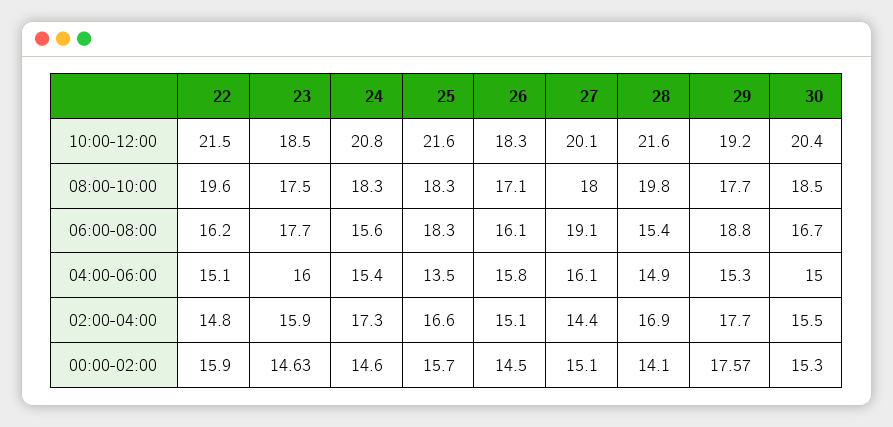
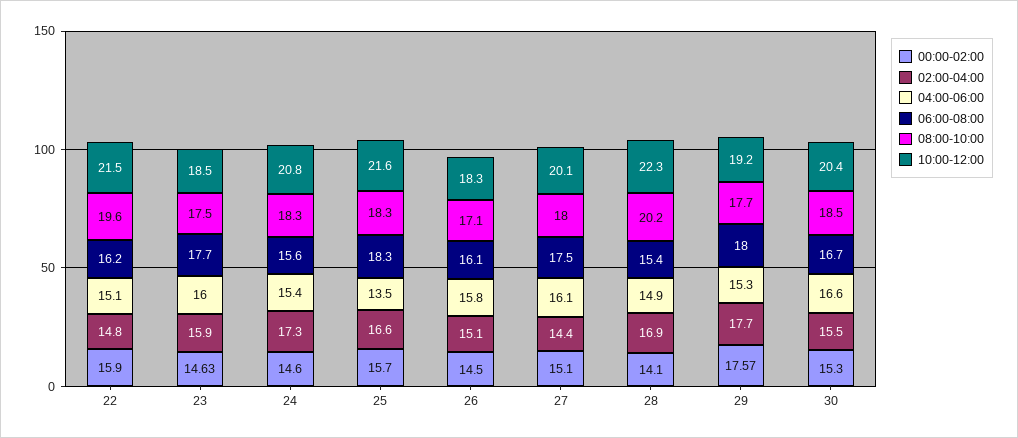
10:00-12:00, 28: 21.6 -> 22.3
08:00-10:00, 28: 19.8 -> 20.2
06:00-08:00, 27: 19.1 -> 17.5
06:00-08:00, 29: 18.8 -> 18
04:00-06:00, 30: 15 -> 16.6

